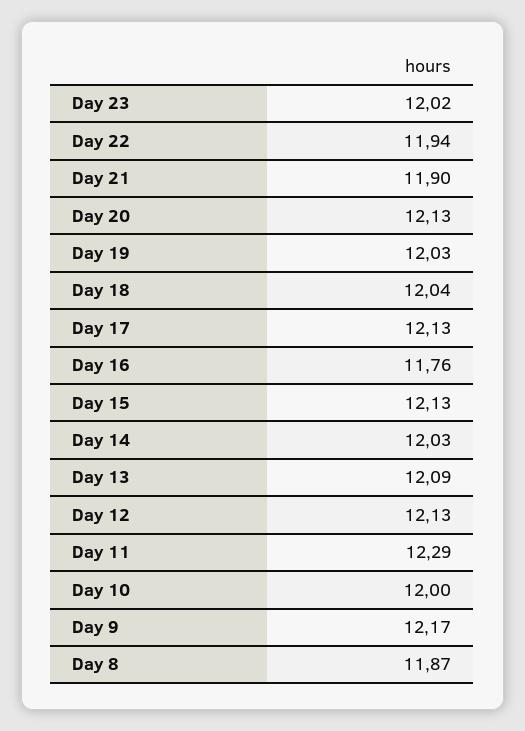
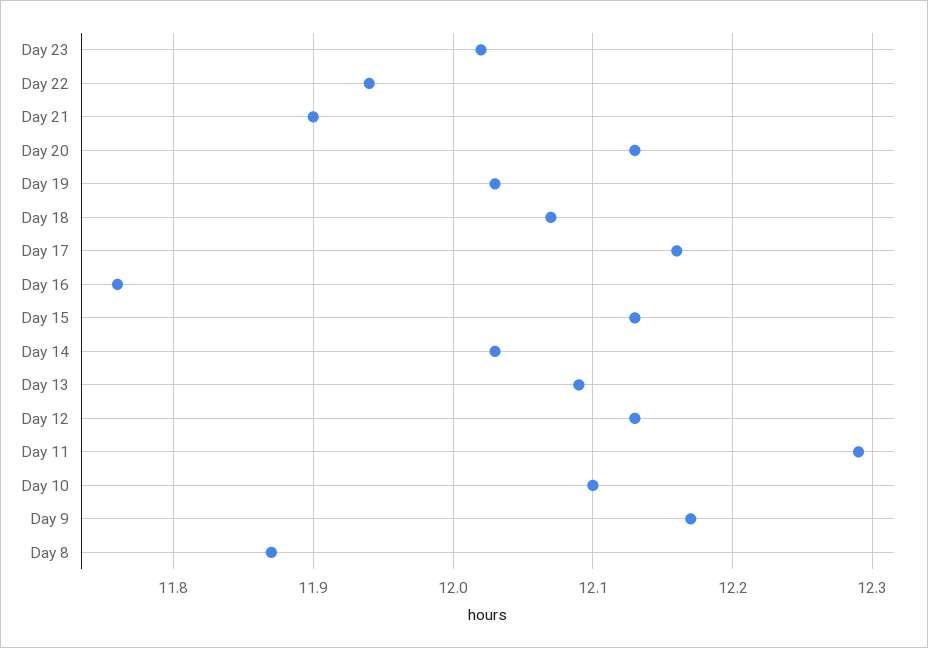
Day 18: 12.04 -> 12.07
Day 17: 12.13 -> 12.16
Day 10: 12 -> 12.1

